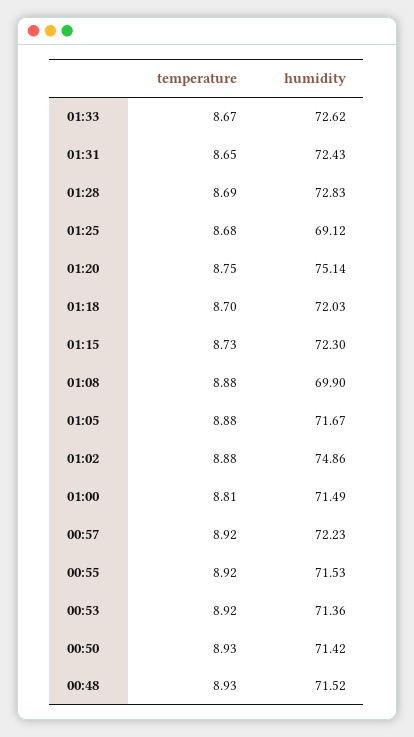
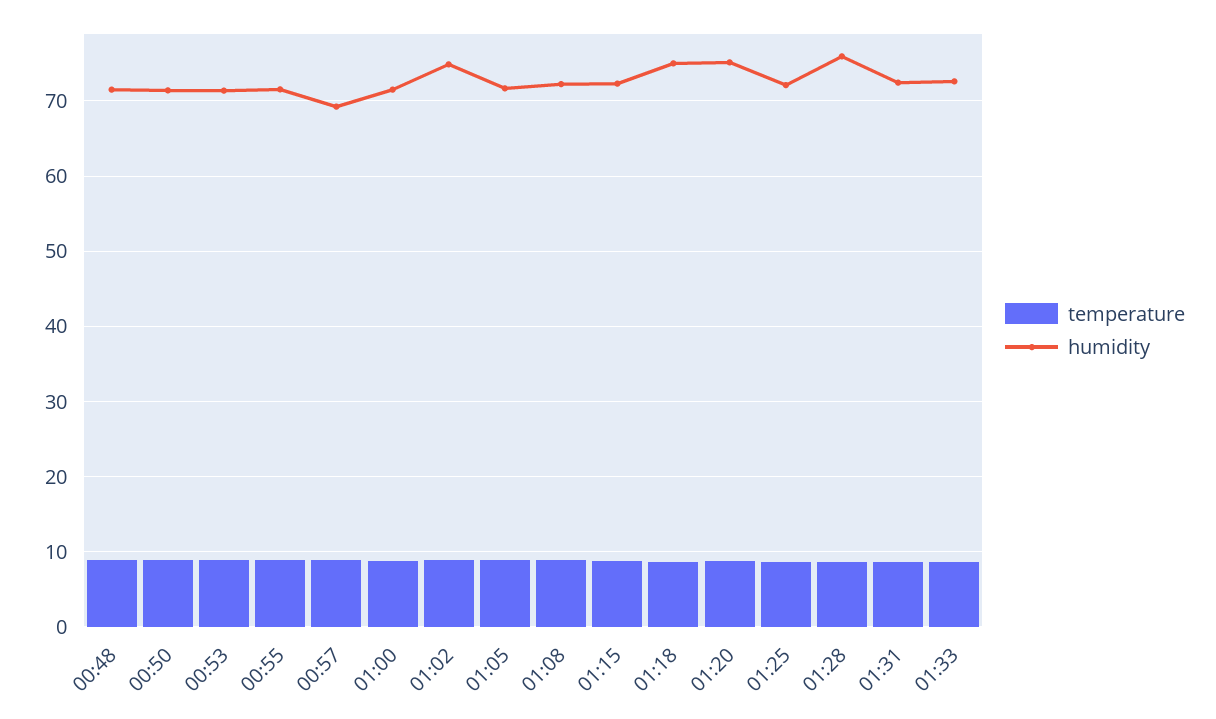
humidity, 01:28: 72.83 -> 76
humidity, 01:25: 69.12 -> 72
humidity, 01:18: 72.03 -> 75
humidity, 01:08: 69.9 -> 72
humidity, 00:57: 72.23 -> 69

